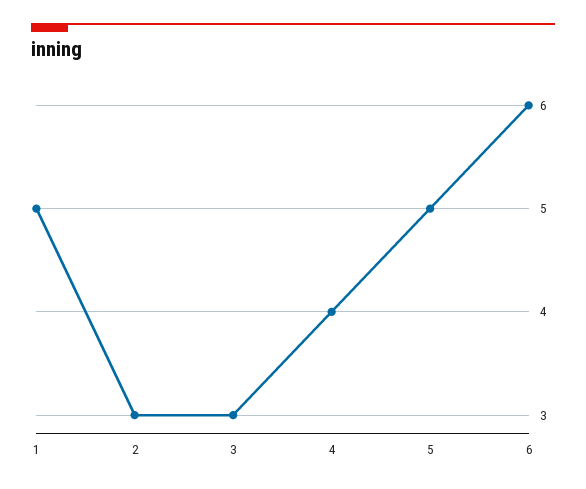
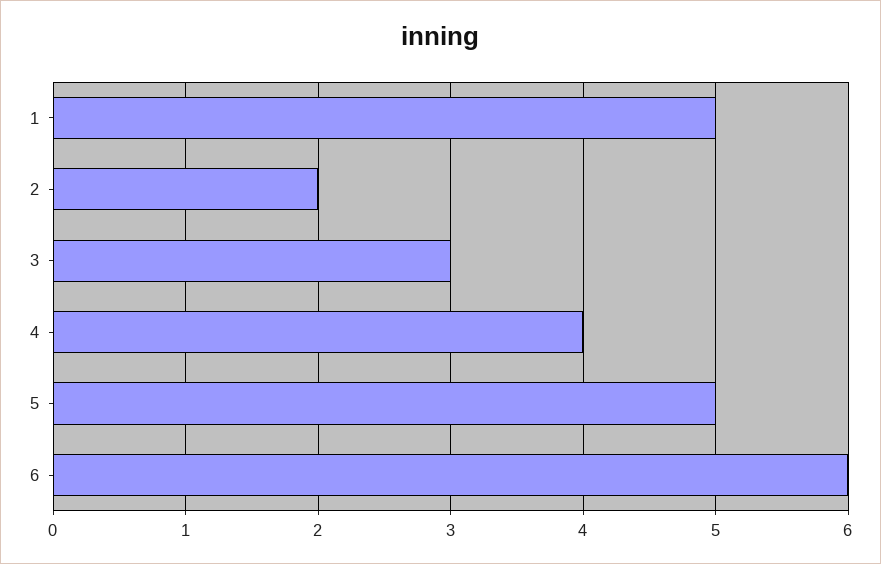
2: 3 -> 2

